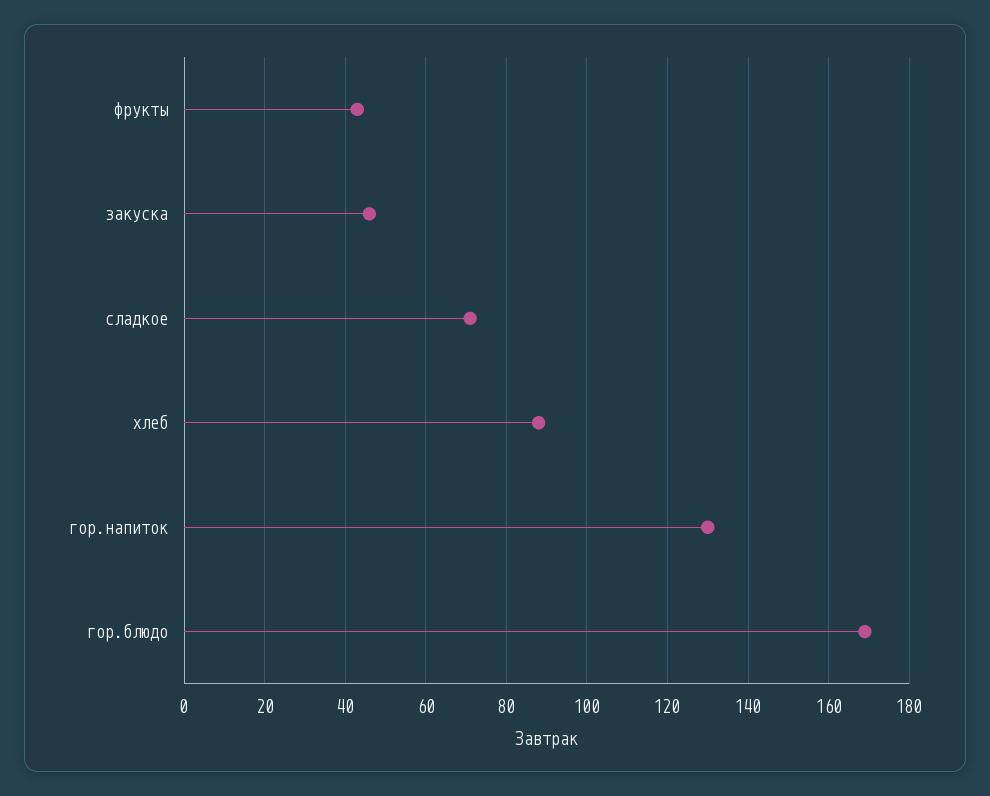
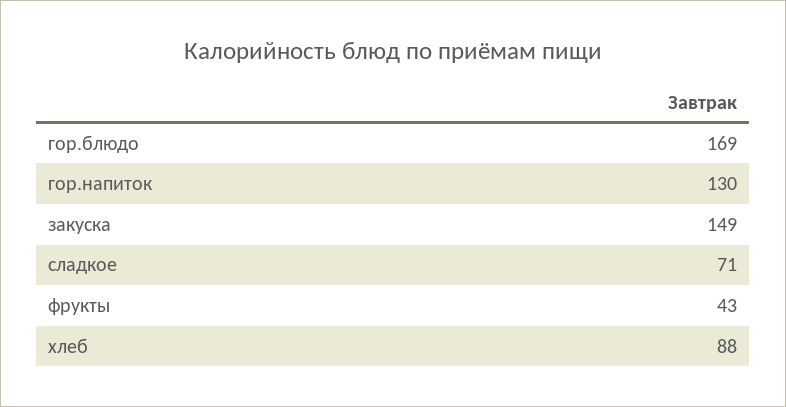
закуска: 45 -> 149

